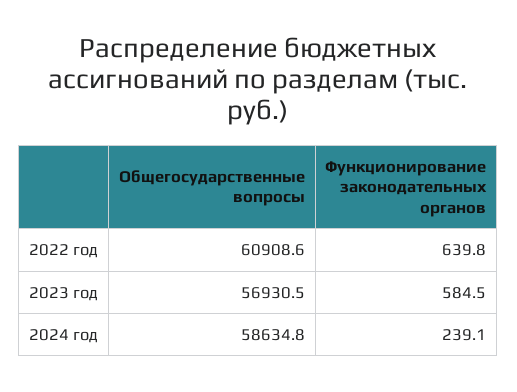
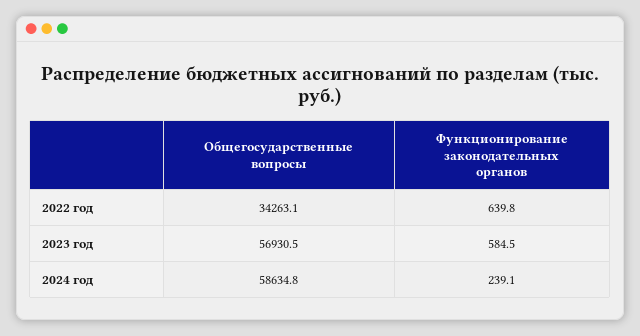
Общегосударственные вопросы, 2022 год: 60908.6 -> 34263.1

